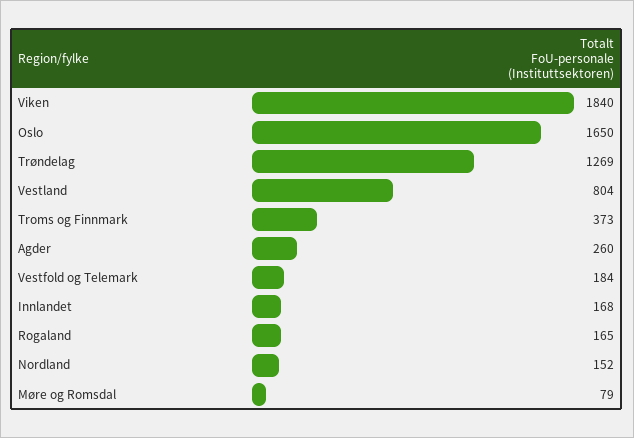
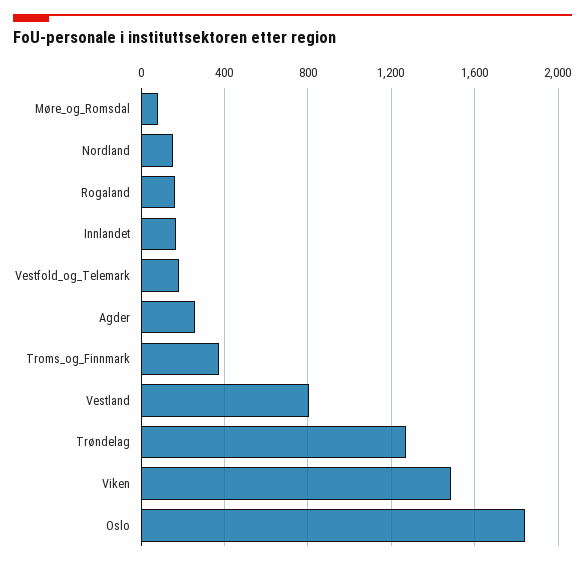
Viken: 1840 -> 1500
Oslo: 1650 -> 1850

